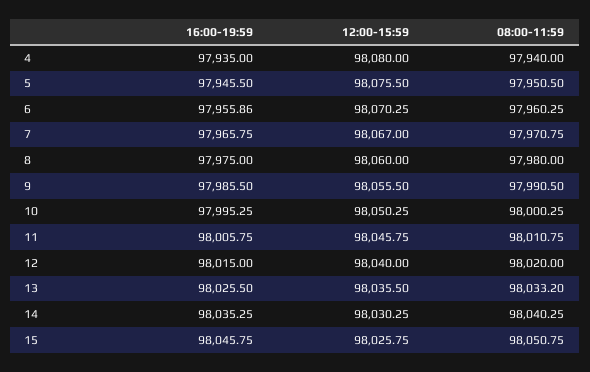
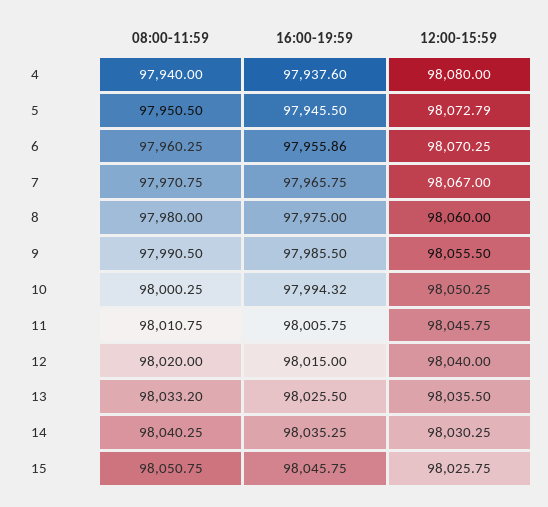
16:00-19:59, 4: 97935 -> 97937.6
12:00-15:59, 5: 98075.5 -> 98072.79
16:00-19:59, 10: 97995.25 -> 97994.32

